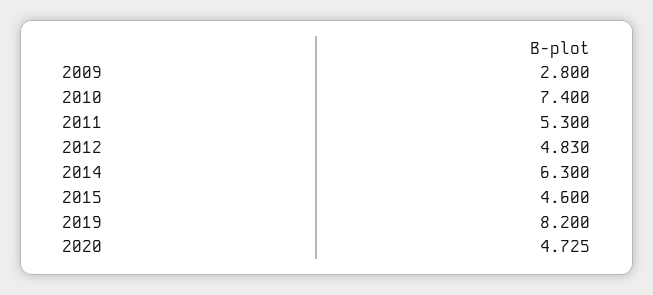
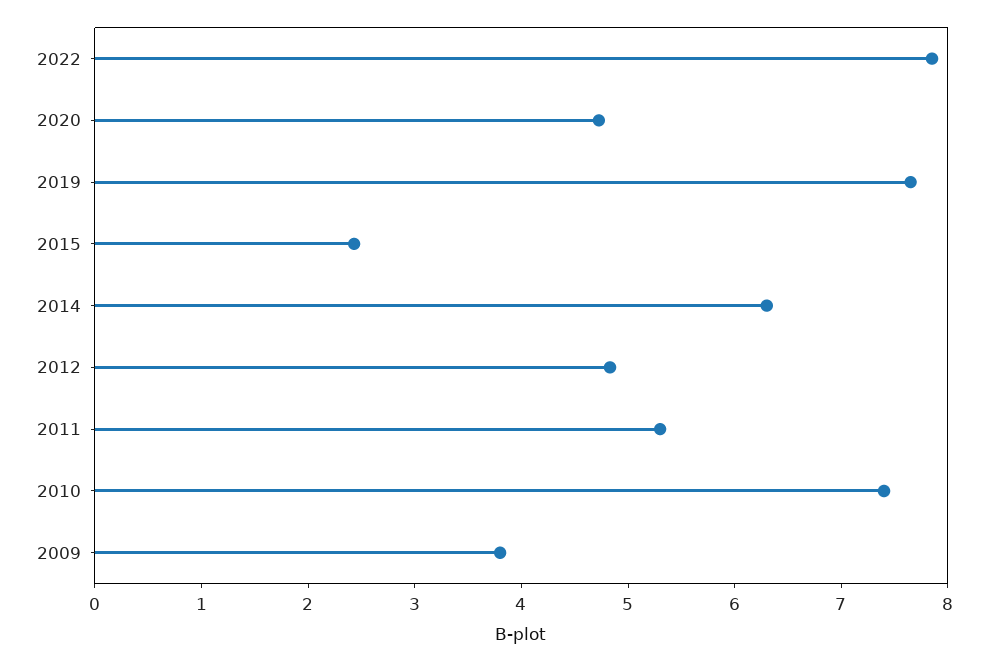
2009: 2.8 -> 3.8
2015: 4.6 -> 2.4
2019: 8.2 -> 7.6
2022: none -> 7.8

